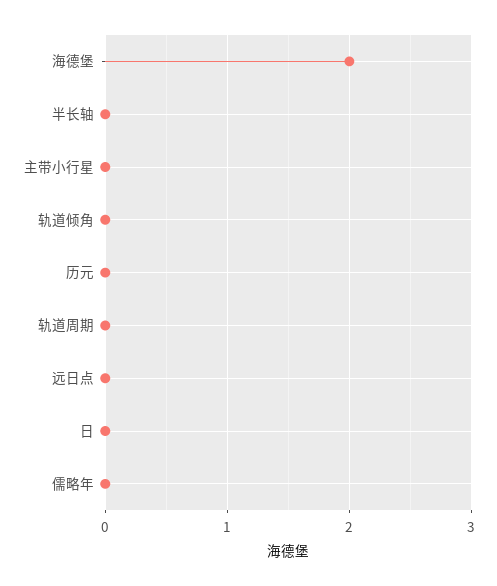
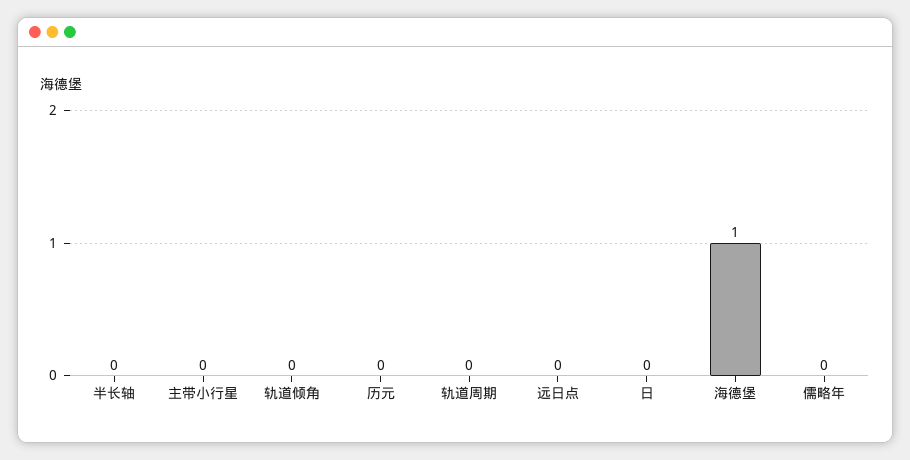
海德堡: 2 -> 1

